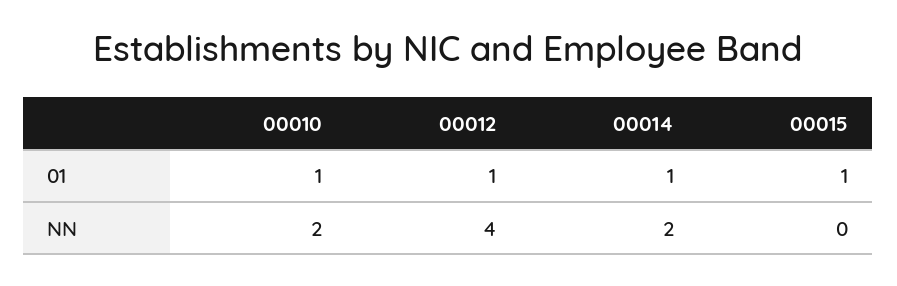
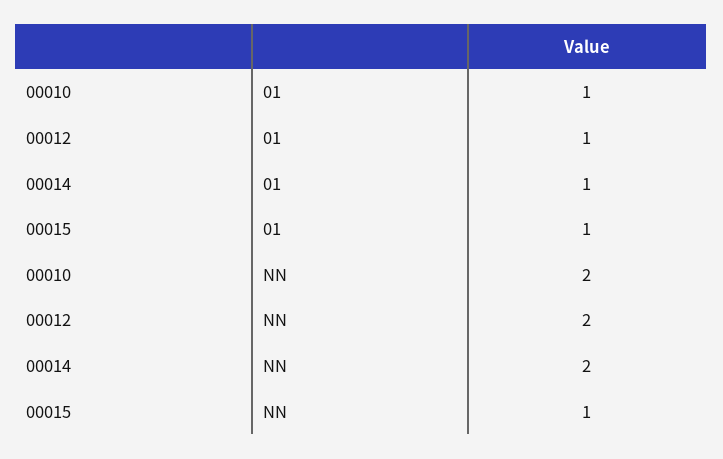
00012, NN: 4 -> 2
00015, NN: 0 -> 1

